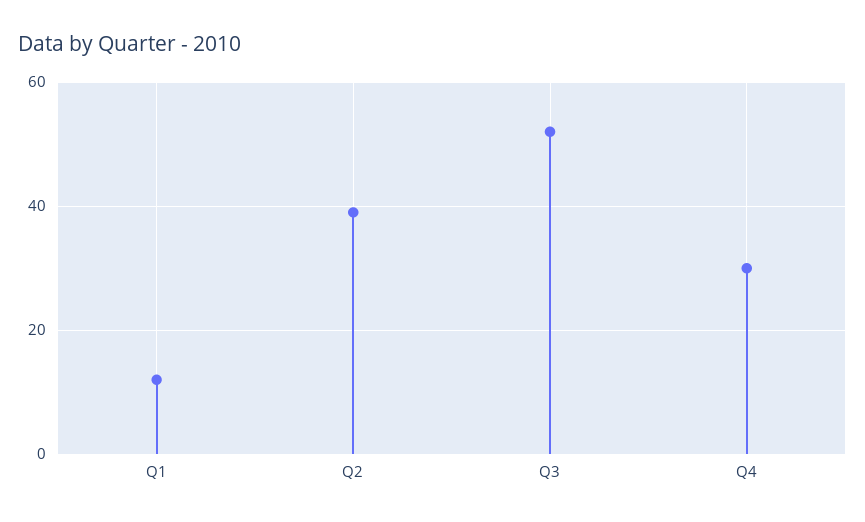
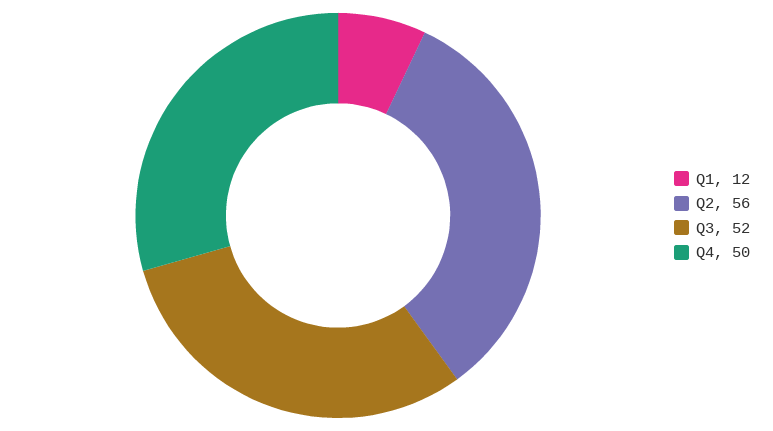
Q2: 40 -> 56
Q4: 30 -> 50

